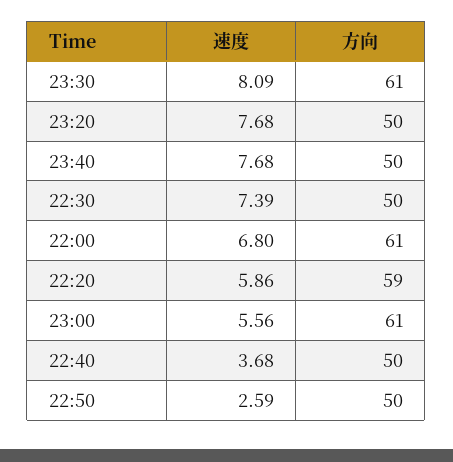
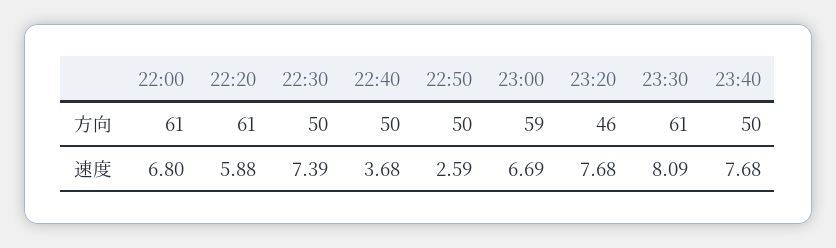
方向, 23:20: 50 -> 46
速度, 22:20: 5.86 -> 5.88
方向, 22:20: 59 -> 61
速度, 23:00: 5.56 -> 6.69
方向, 23:00: 61 -> 59

